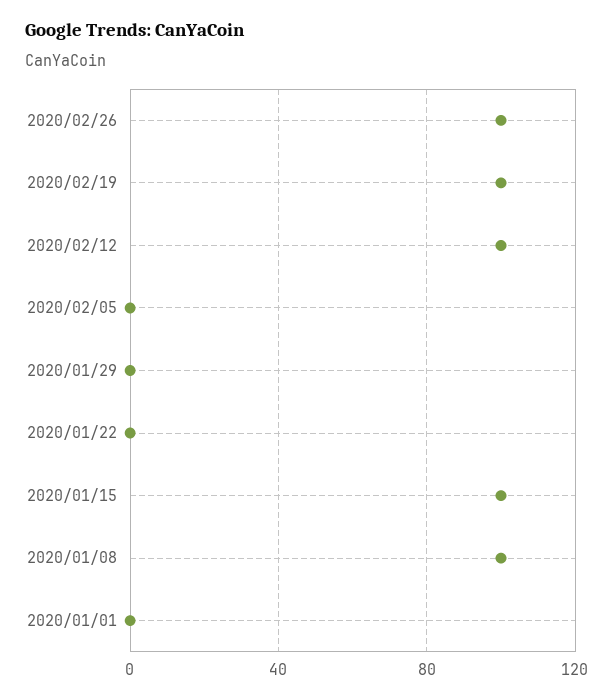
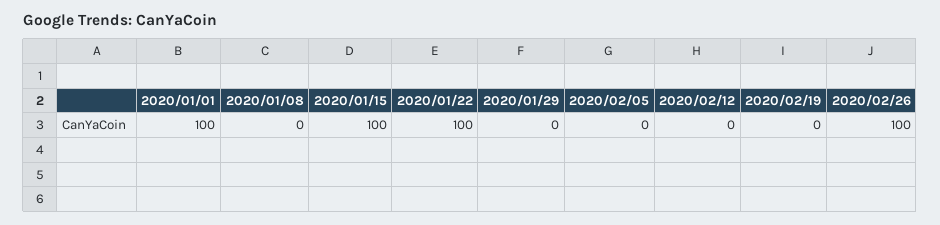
2020/02/19: 100 -> 0
2020/02/12: 100 -> 0
2020/01/22: 0 -> 100
2020/01/08: 100 -> 0
2020/01/01: 0 -> 100

